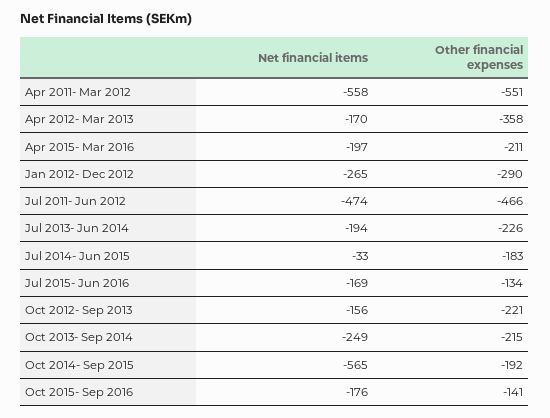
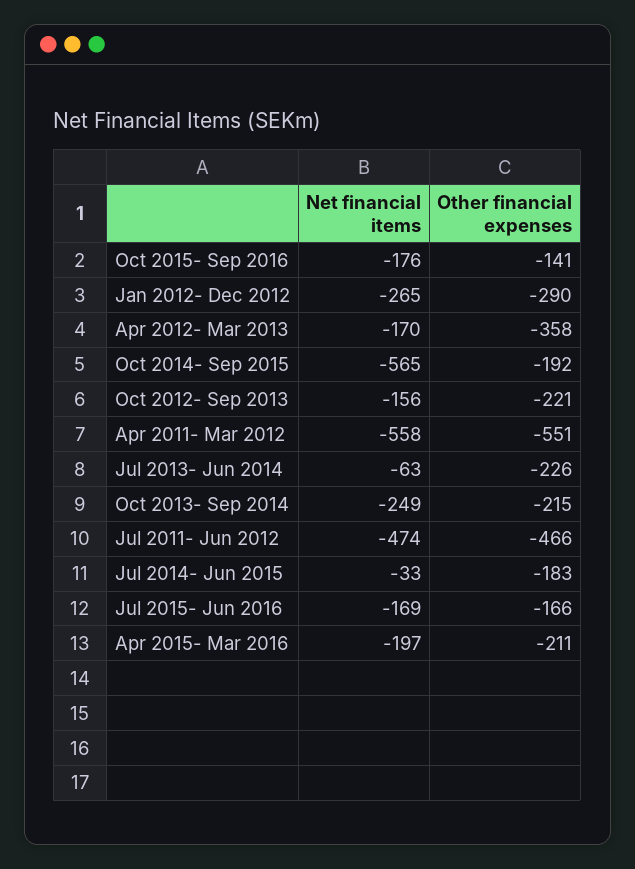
Net financial items, Jul 2013- Jun 2014: -194 -> -63
Other financial expenses, Jul 2015- Jun 2016: -134 -> -166

